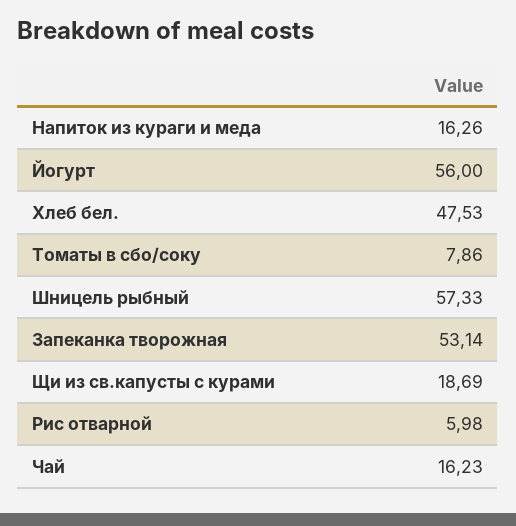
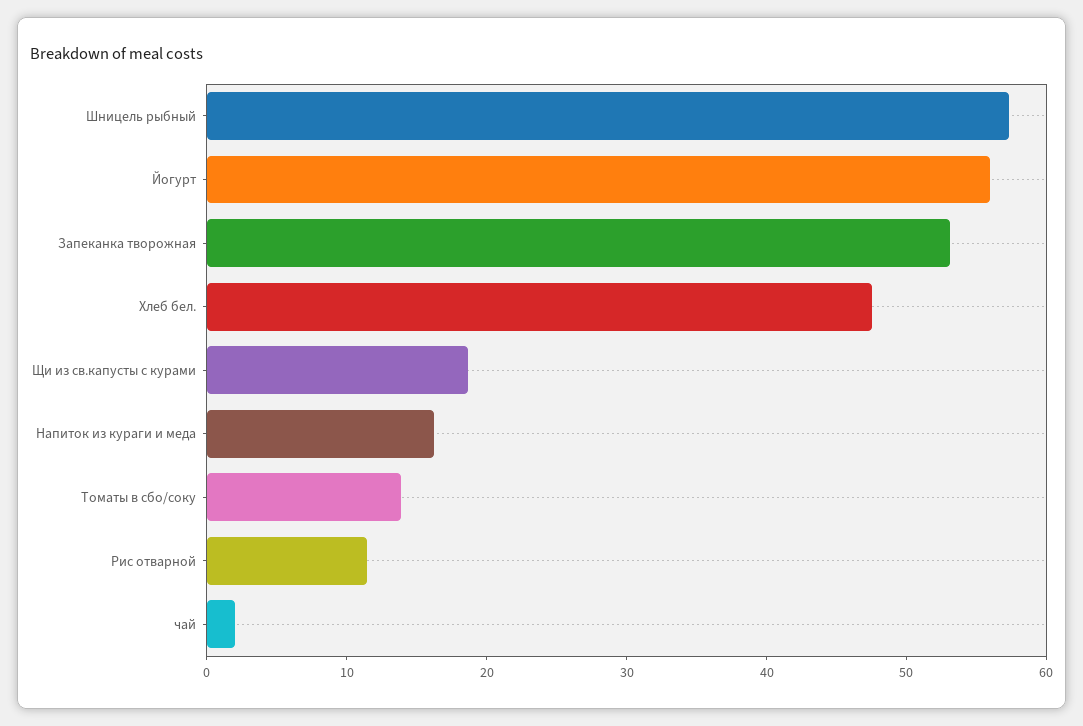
Томаты в сбо/соку: 7.86 -> 14
Рис отварной: 5.98 -> 12
Чай: 16.23 -> 2

